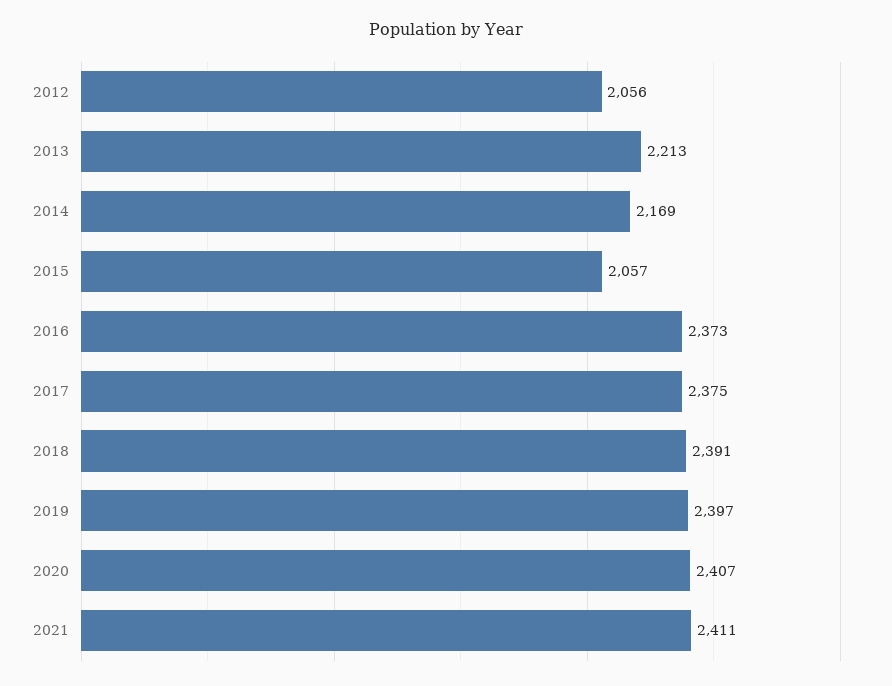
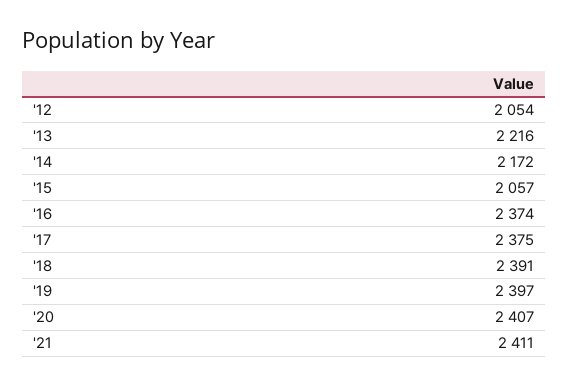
2012: 2056 -> 2054
2013: 2213 -> 2216
2014: 2169 -> 2172
2016: 2373 -> 2374

